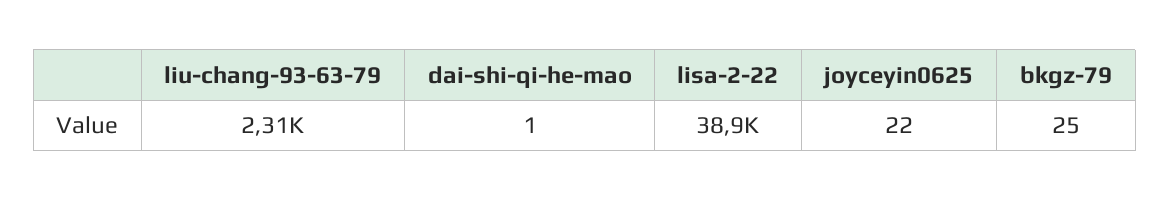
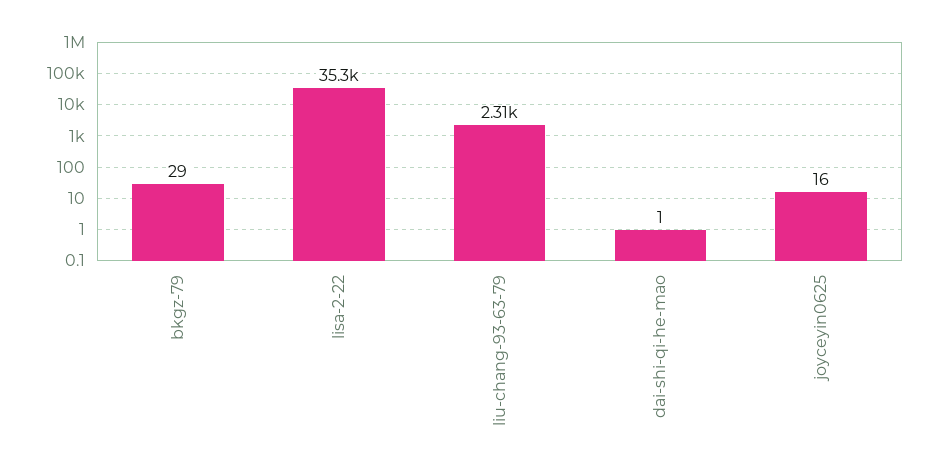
lisa-2-22: 38900 -> 35300
joyceyin0625: 22 -> 16
bkgz-79: 25 -> 29

